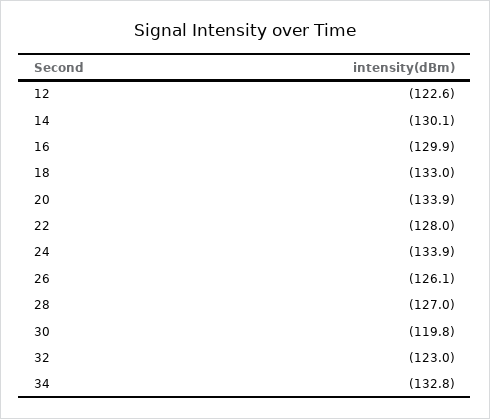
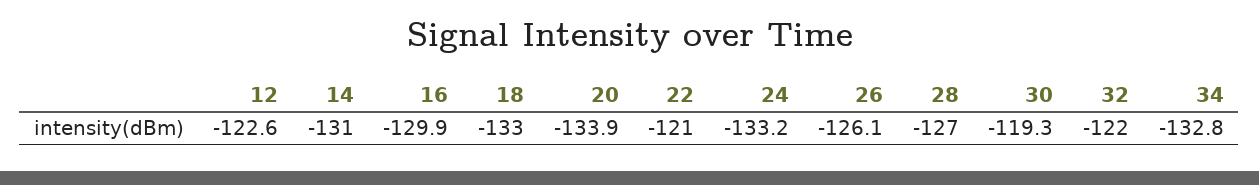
14: -130.1 -> -131
22: -128 -> -121
24: -133.9 -> -133.2
30: -119.8 -> -119.3
32: -123 -> -122

